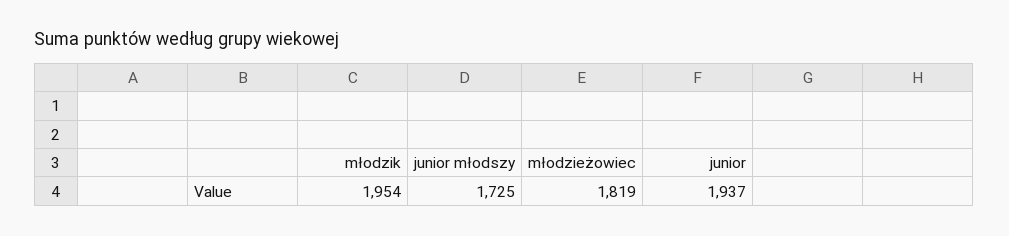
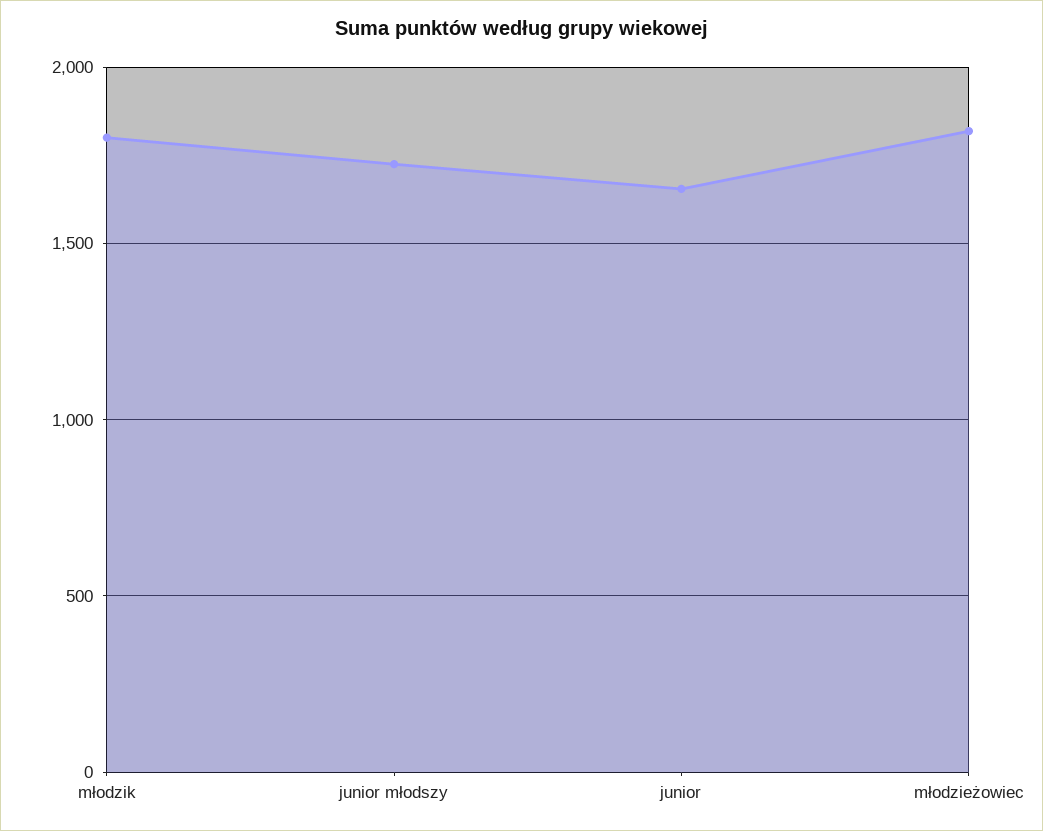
młodzik: 1954 -> 1800
junior: 1937 -> 1650

